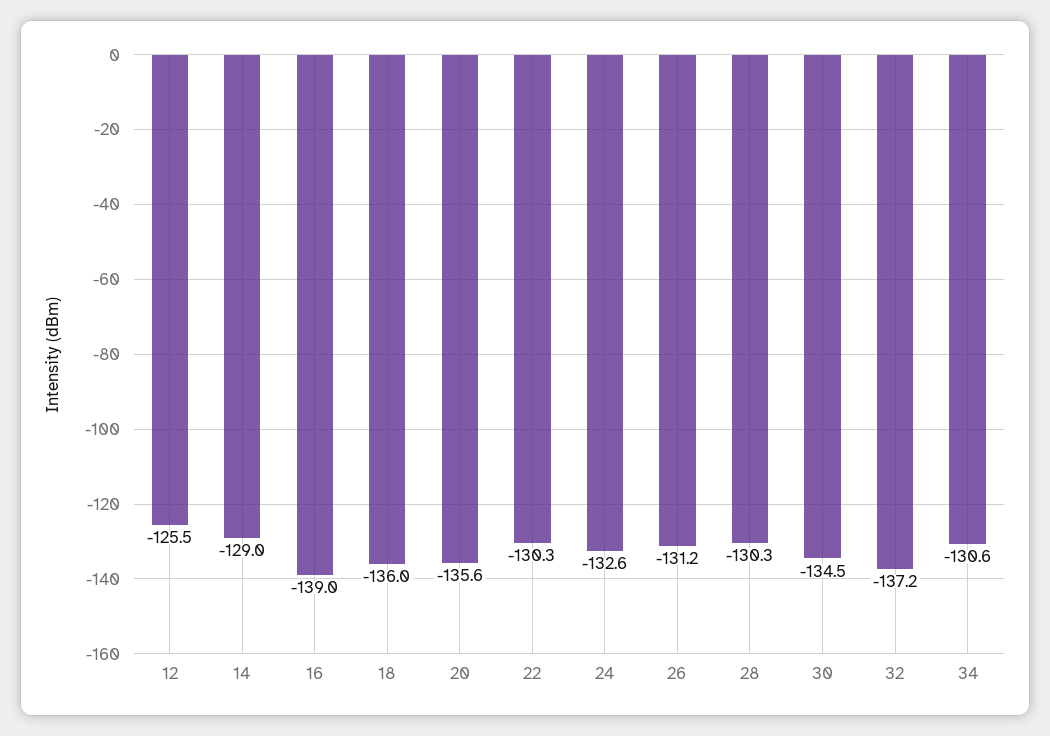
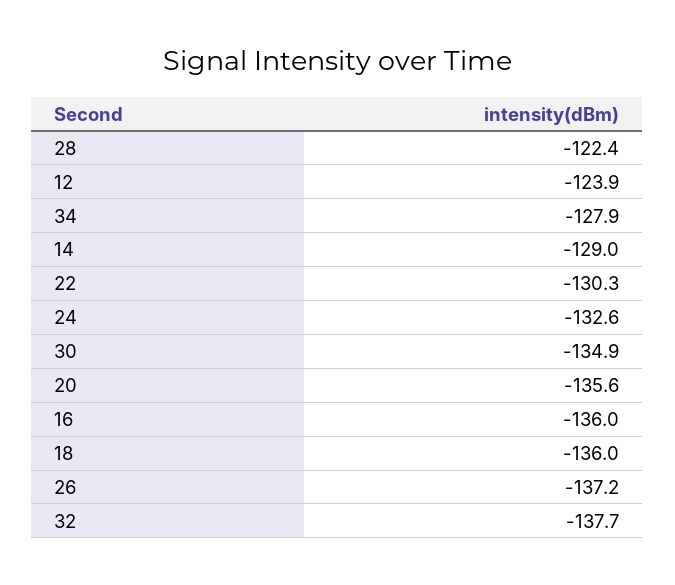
12: -125.5 -> -123.9
16: -139 -> -136
26: -131.2 -> -137.2
28: -130.3 -> -122.4
30: -134.5 -> -134.9
32: -137.2 -> -137.7
34: -130.6 -> -127.9

